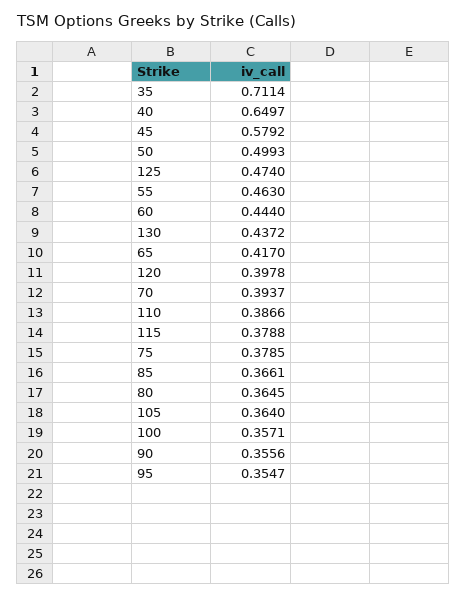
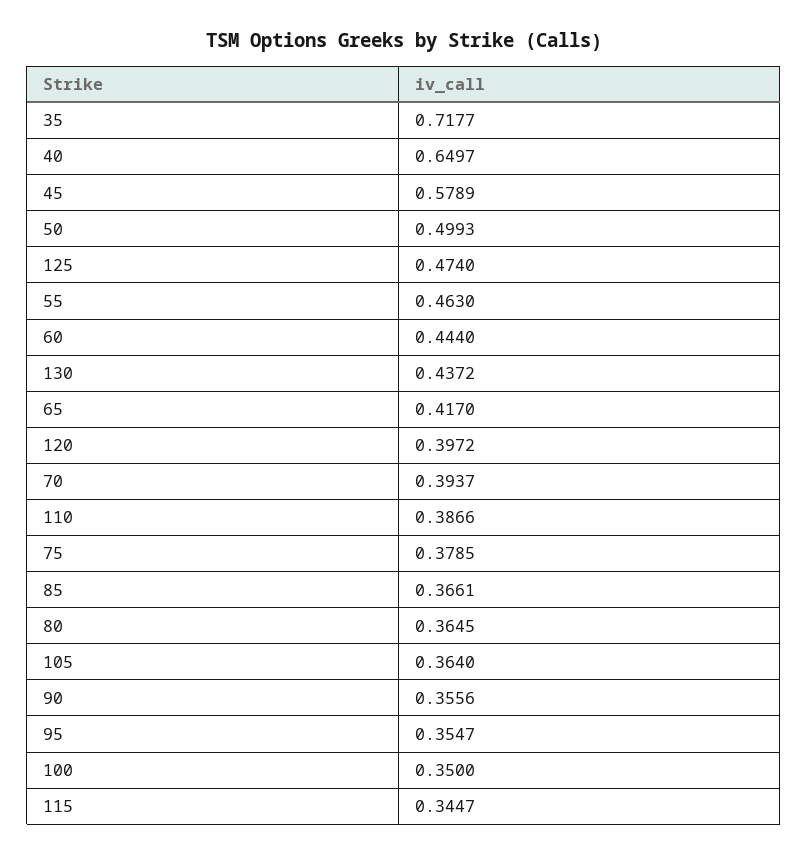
35: 0.7114 -> 0.7177
45: 0.5792 -> 0.5789
120: 0.3978 -> 0.3972
115: 0.3788 -> 0.3447
100: 0.3571 -> 0.35

